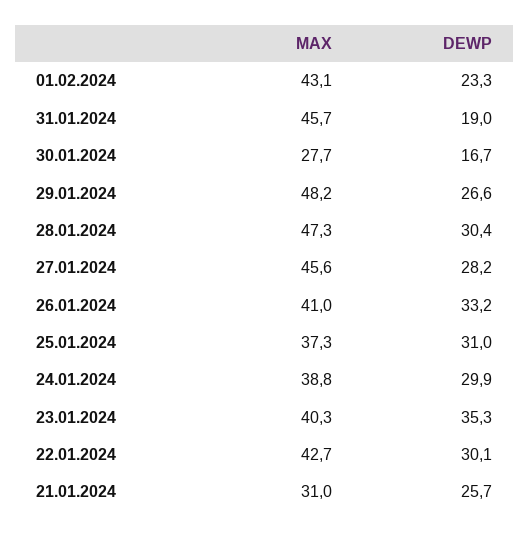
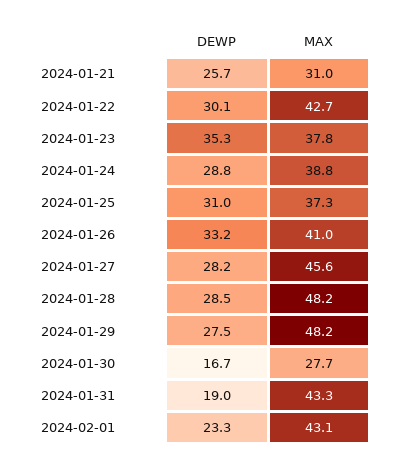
MAX, 31.01.2024: 45.7 -> 43.3
DEWP, 29.01.2024: 26.6 -> 27.5
MAX, 28.01.2024: 47.3 -> 48.2
DEWP, 28.01.2024: 30.4 -> 28.5
DEWP, 24.01.2024: 29.9 -> 28.8
MAX, 23.01.2024: 40.3 -> 37.8

